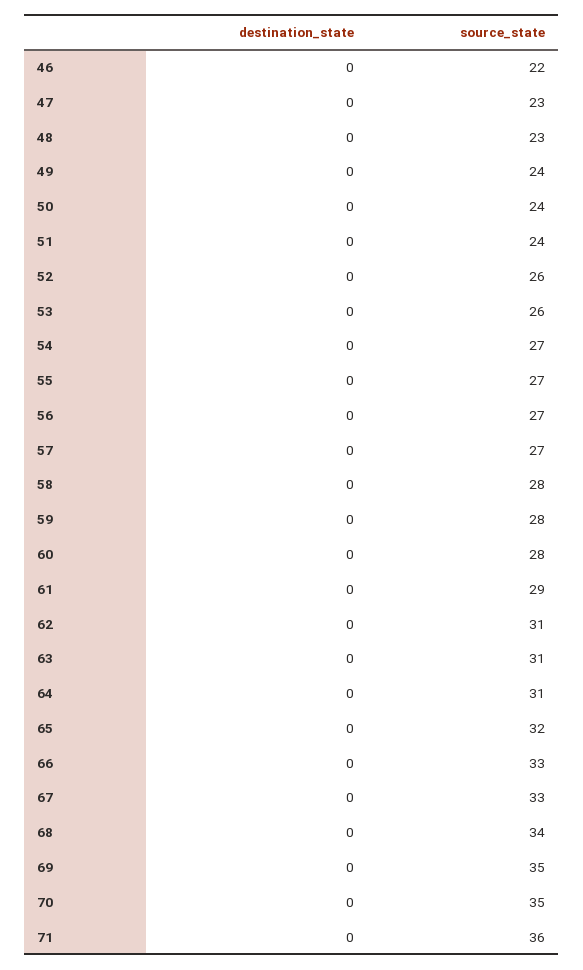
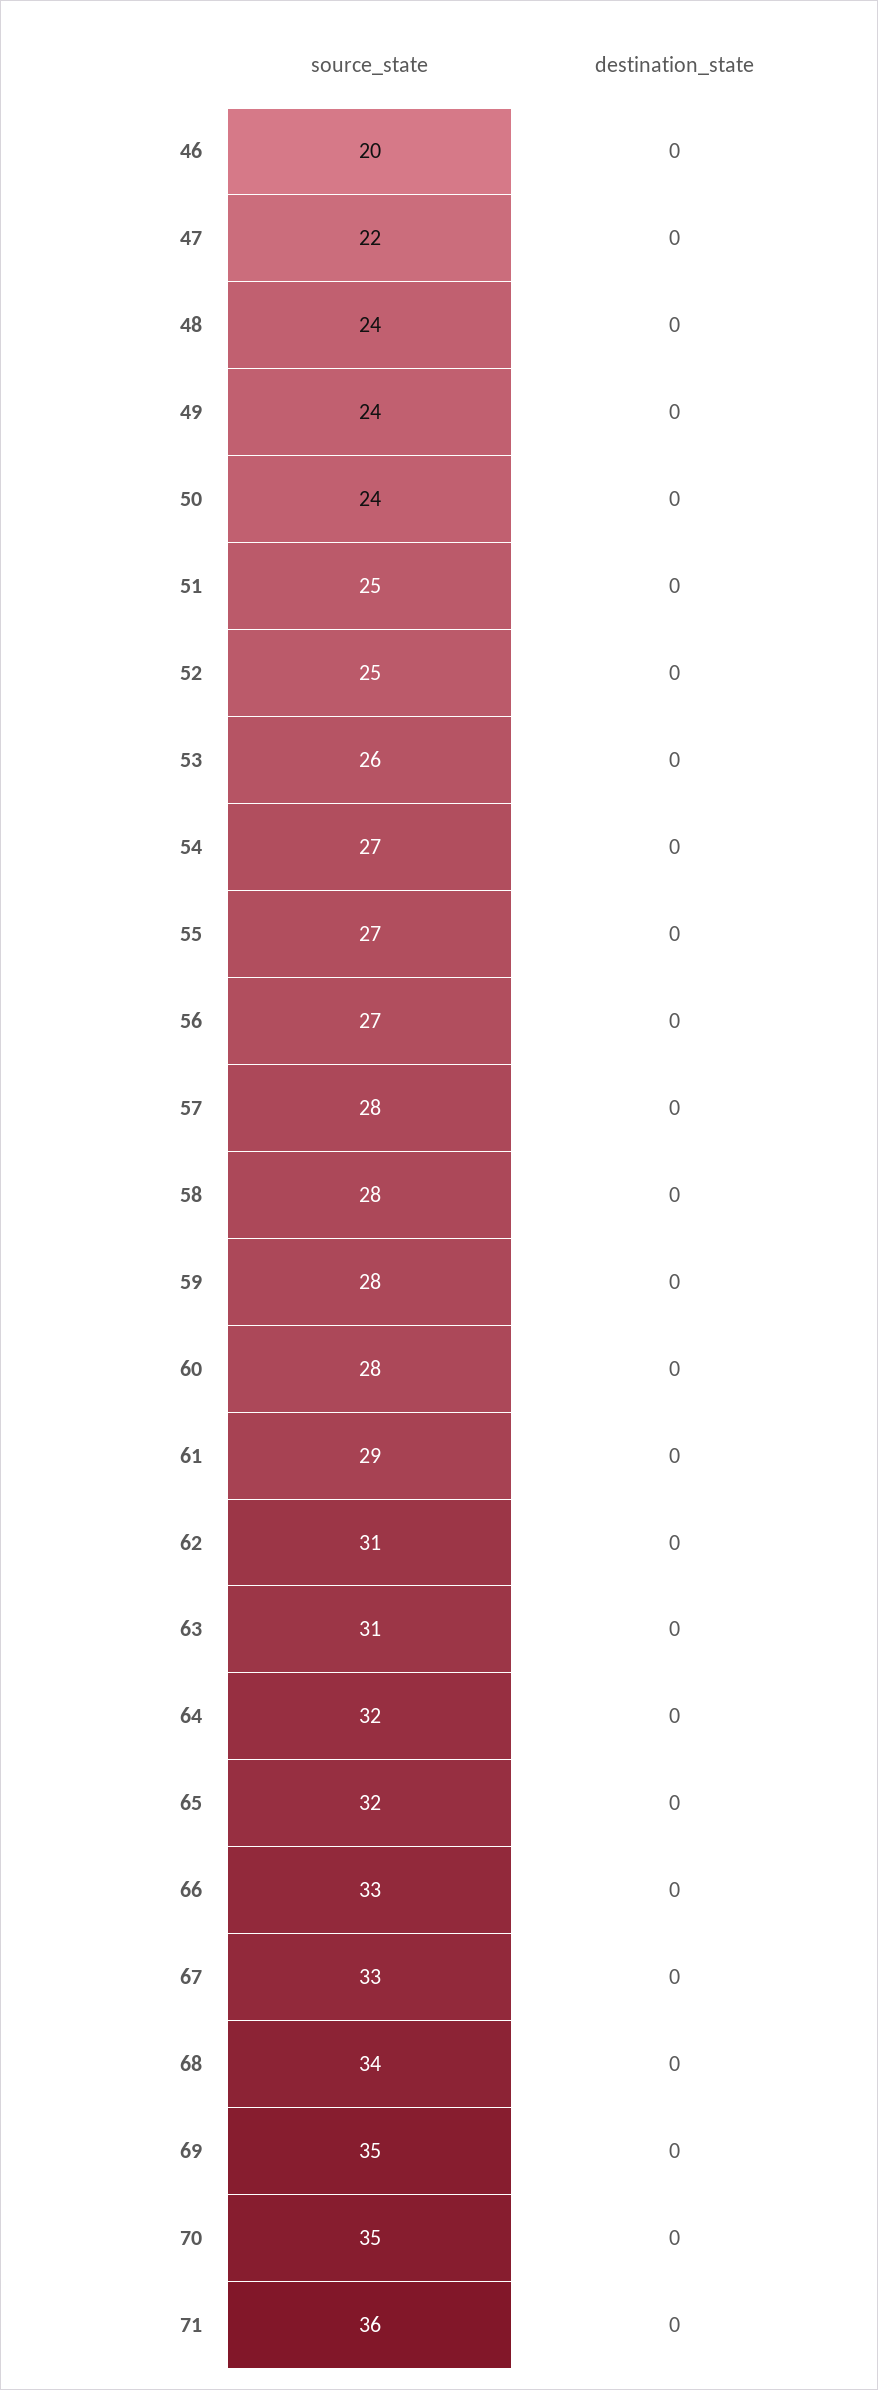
source_state, 46: 22 -> 20
source_state, 47: 23 -> 22
source_state, 48: 23 -> 24
source_state, 51: 24 -> 25
source_state, 52: 26 -> 25
source_state, 57: 27 -> 28
source_state, 64: 31 -> 32

